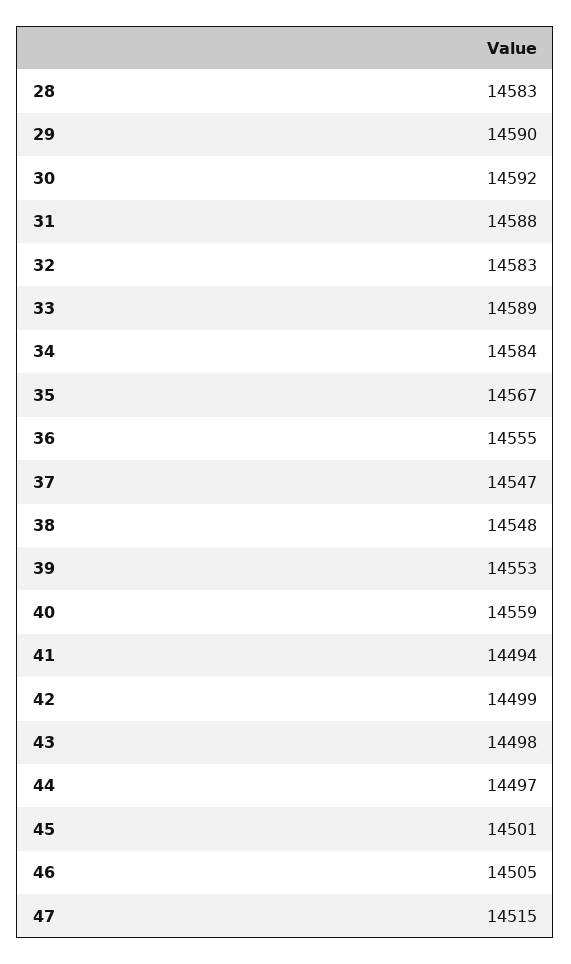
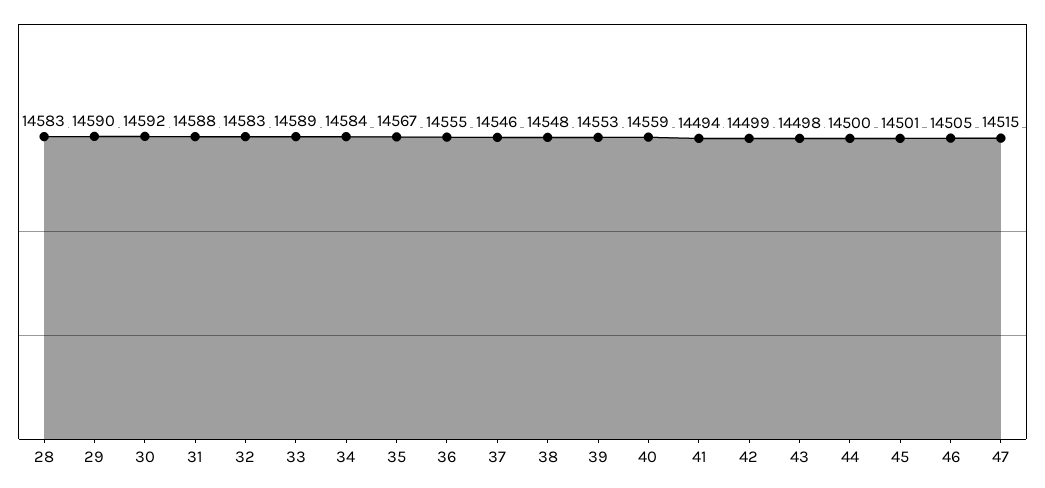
37: 14547 -> 14546
44: 14497 -> 14500

